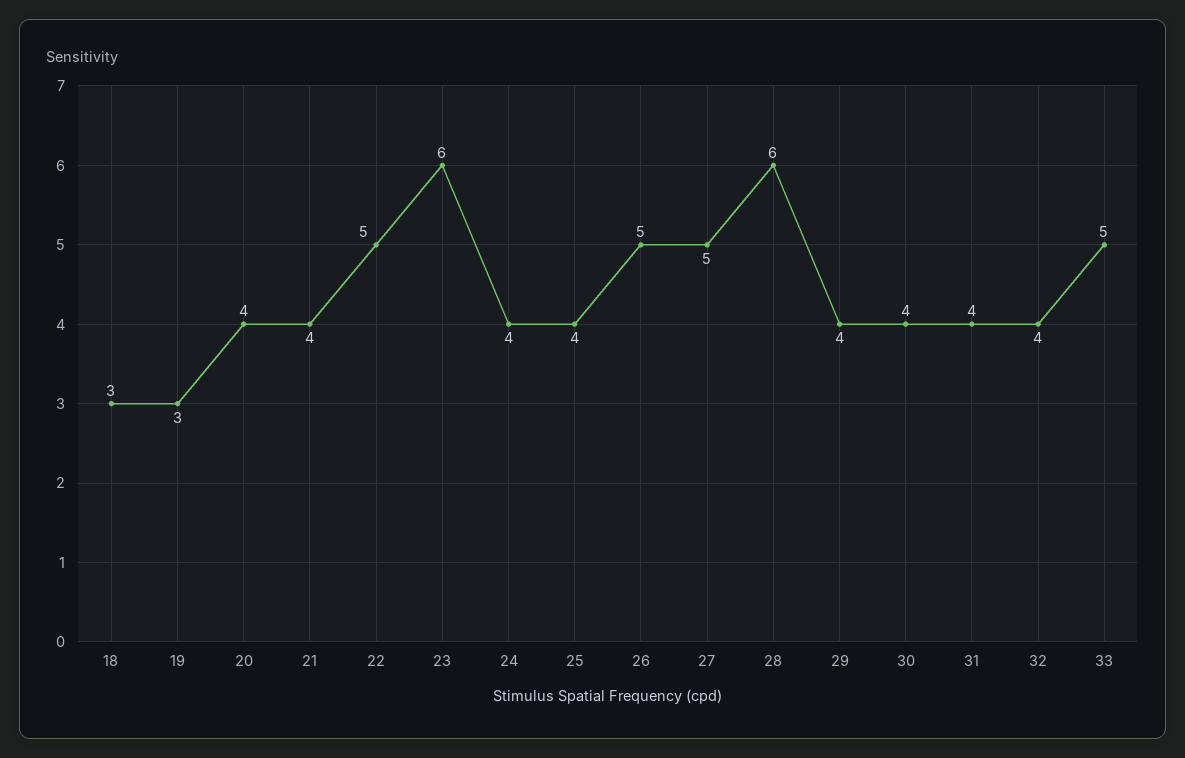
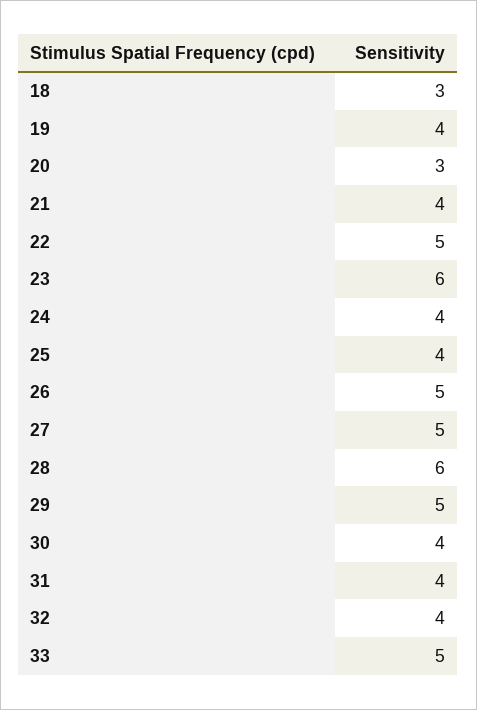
19: 3 -> 4
20: 4 -> 3
29: 4 -> 5

